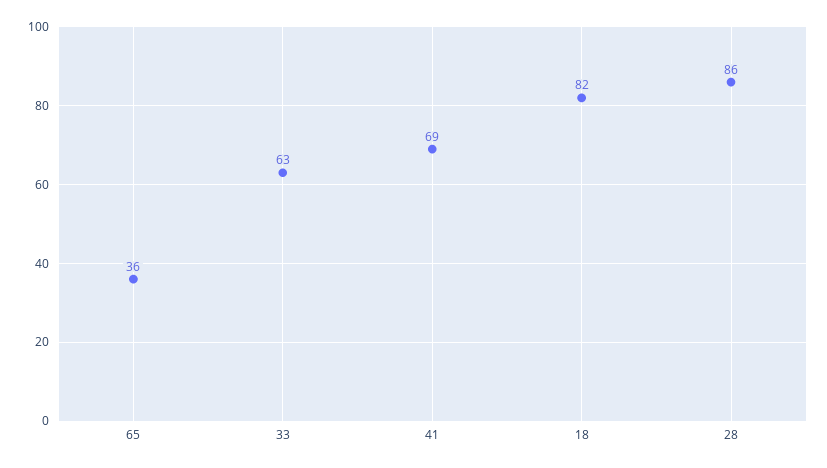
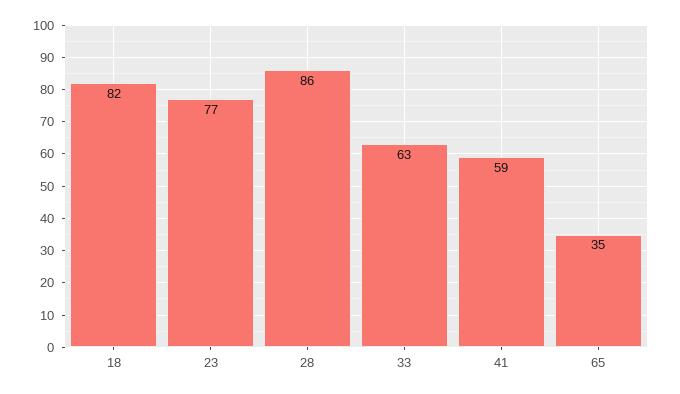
65: 36 -> 35
41: 69 -> 59
23: none -> 77

